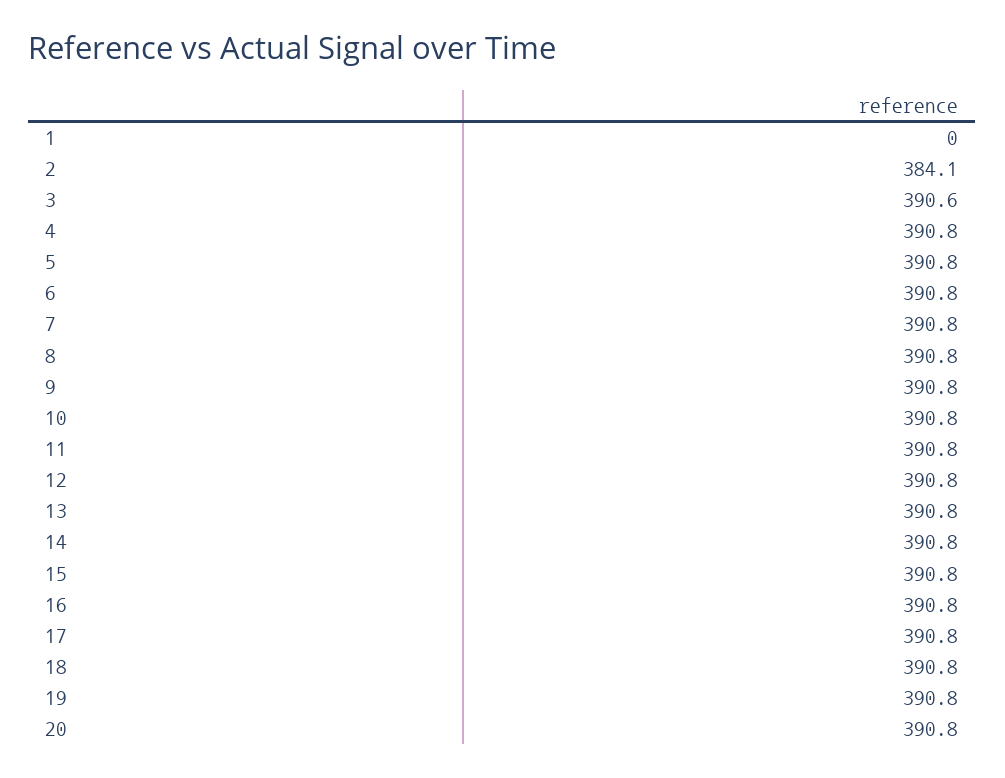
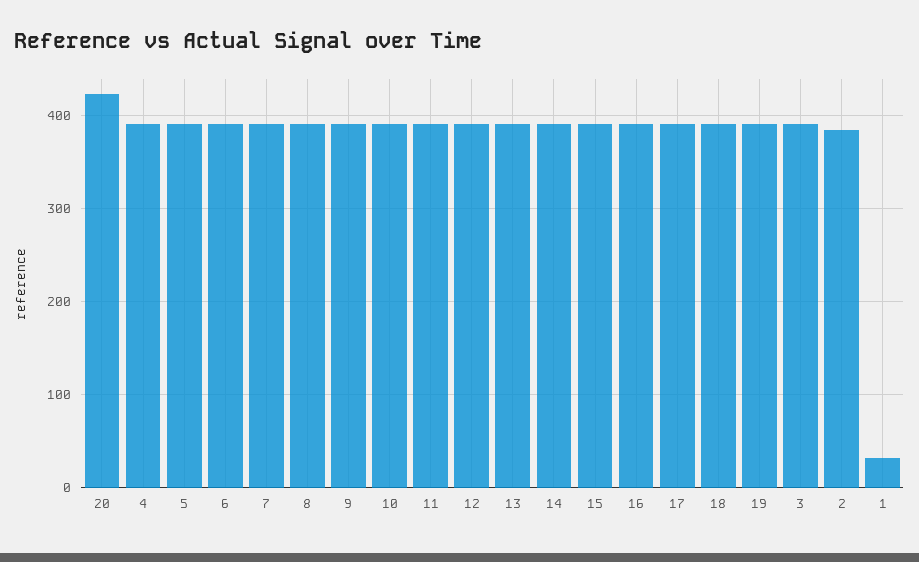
1: 0 -> 30
20: 390.8 -> 420

